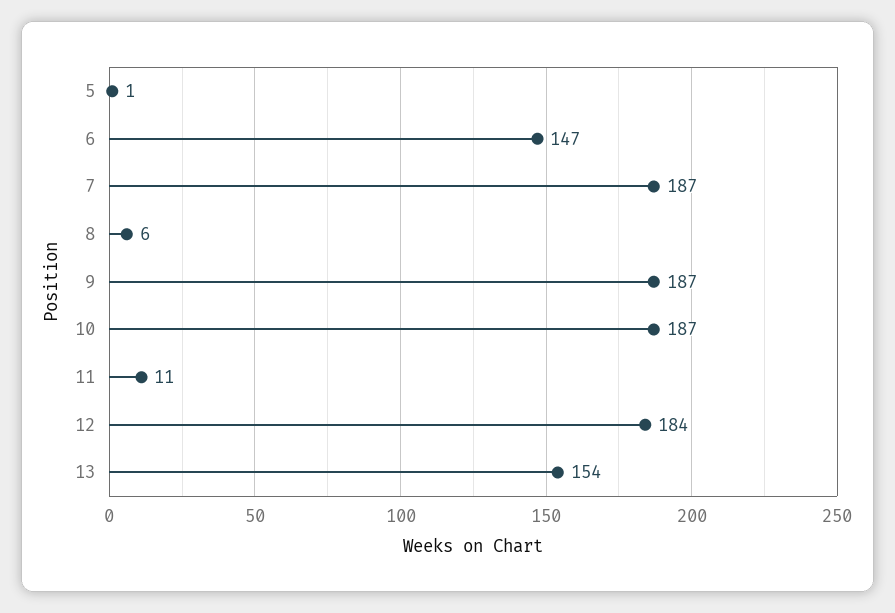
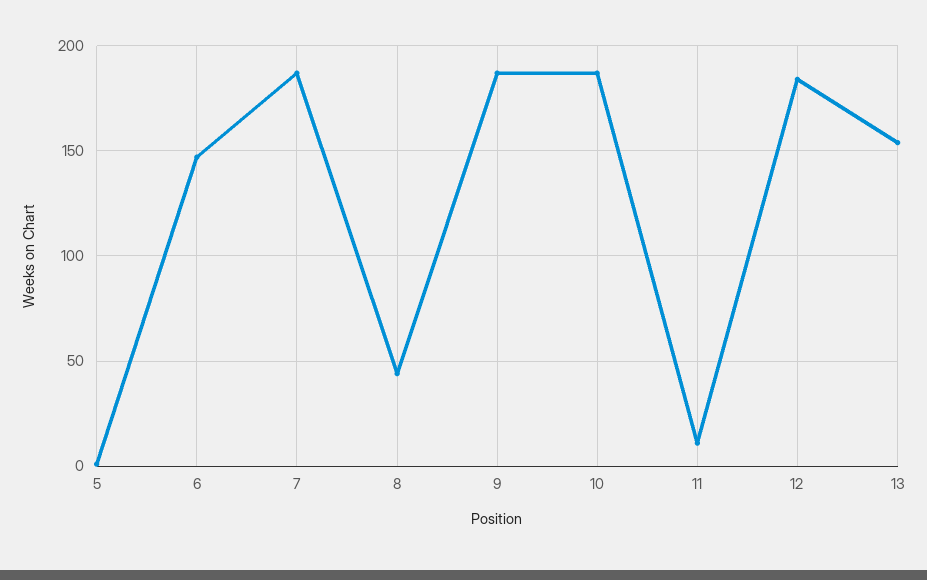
8: 6 -> 45

